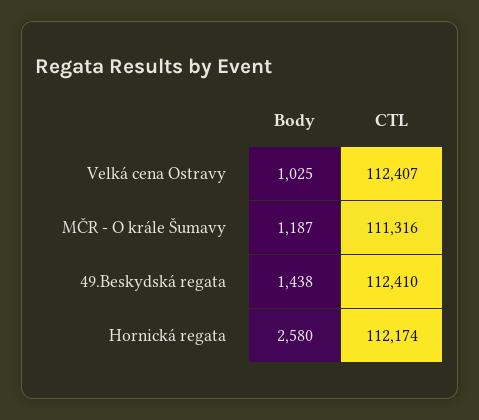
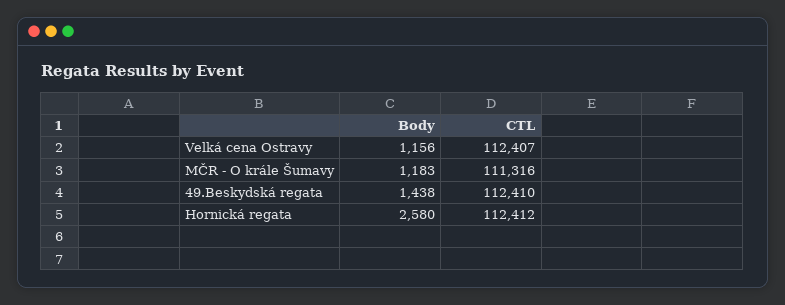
Body, Velká cena Ostravy: 1025 -> 1156
Body, MČR - O krále Šumavy: 1187 -> 1183
CTL, Hornická regata: 112174 -> 112412

